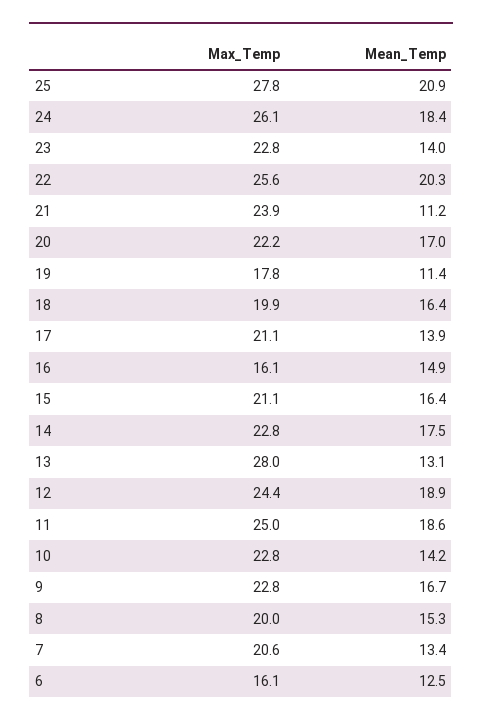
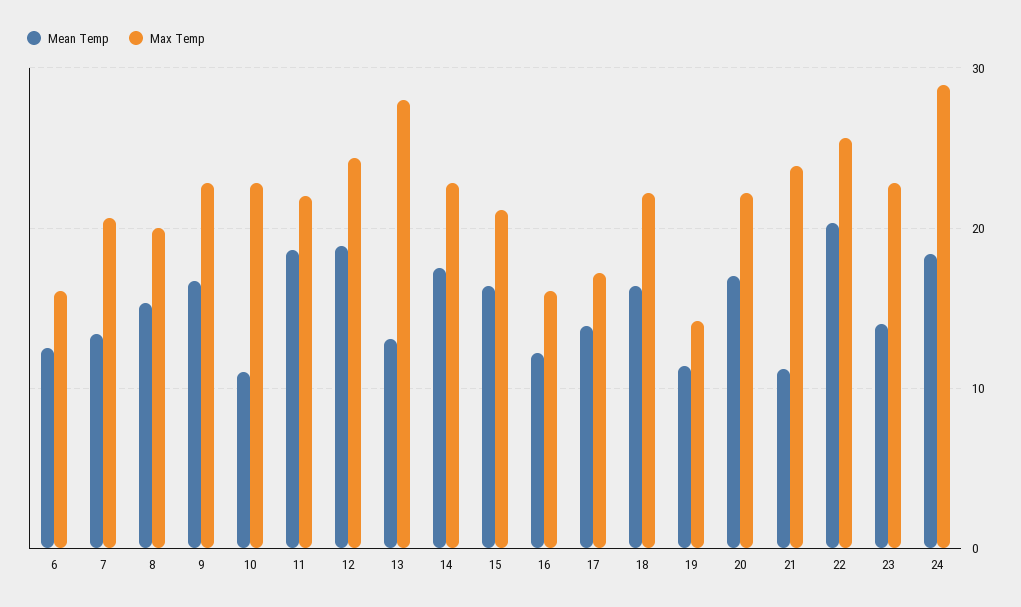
Max_Temp, 25: 27.8 -> none
Mean_Temp, 25: 20.9 -> none
Max_Temp, 24: 26.1 -> 29
Max_Temp, 19: 17.8 -> 14
Max_Temp, 18: 19.9 -> 22
Max_Temp, 17: 21.1 -> 17
Mean_Temp, 16: 14.9 -> 12
Max_Temp, 11: 25 -> 22
Mean_Temp, 10: 14.2 -> 11

